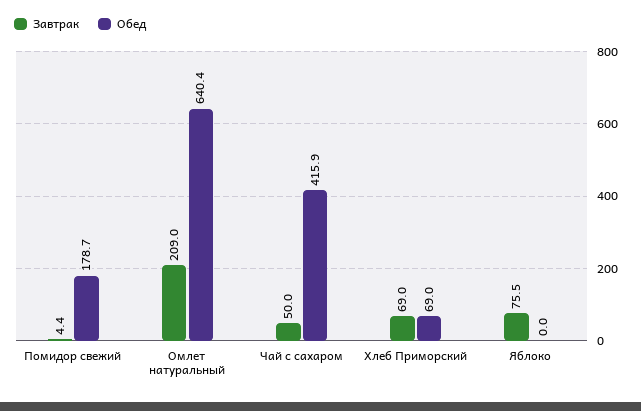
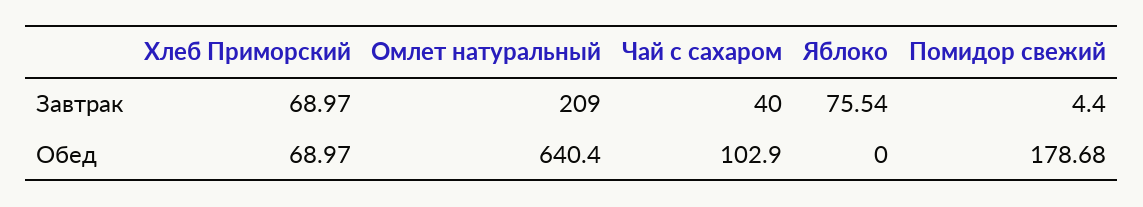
Завтрак, Чай с сахаром: 50 -> 40
Обед, Чай с сахаром: 415.9 -> 102.9

